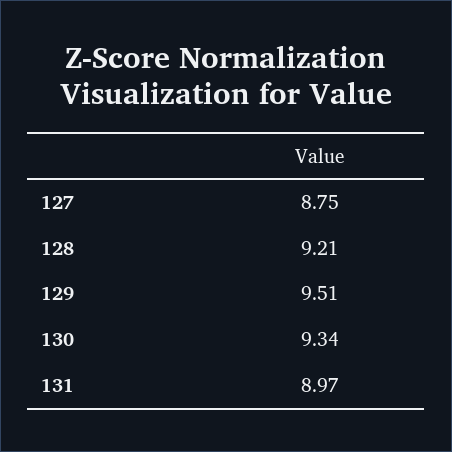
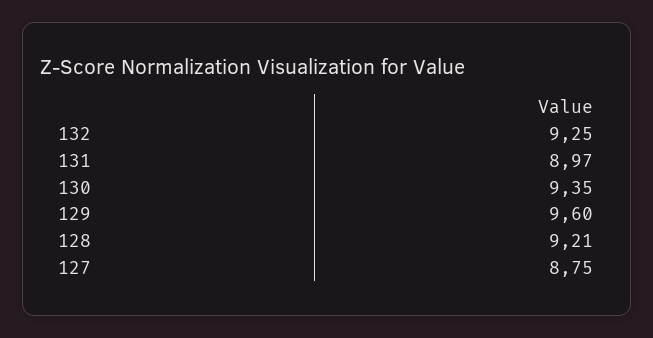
129: 9.51 -> 9.6
130: 9.34 -> 9.35
132: none -> 9.25

